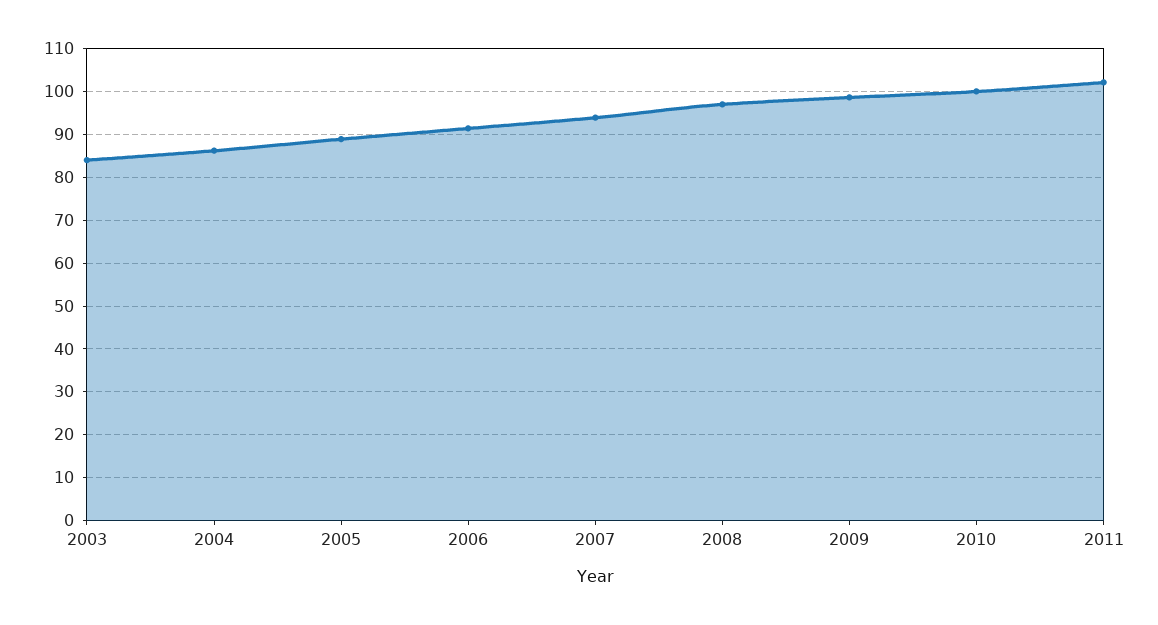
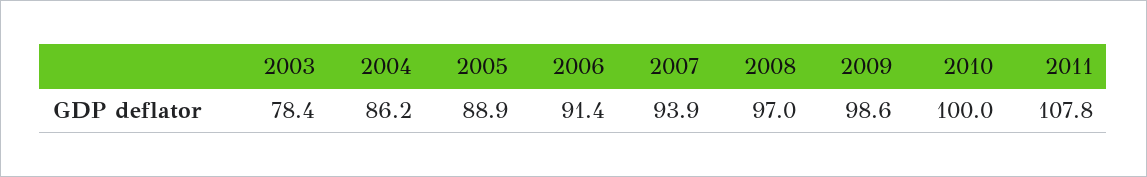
2003: 84 -> 78.4
2011: 102 -> 107.8

